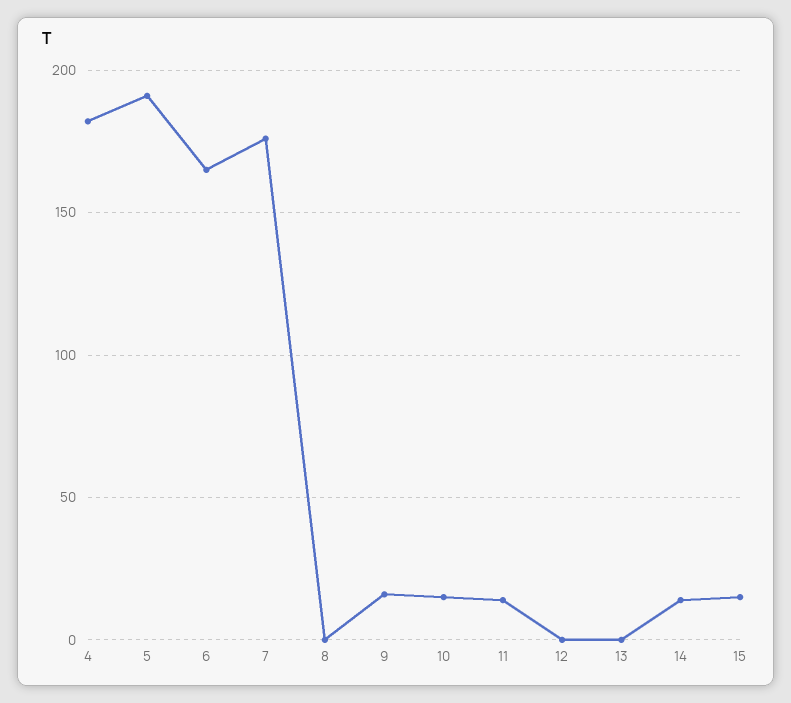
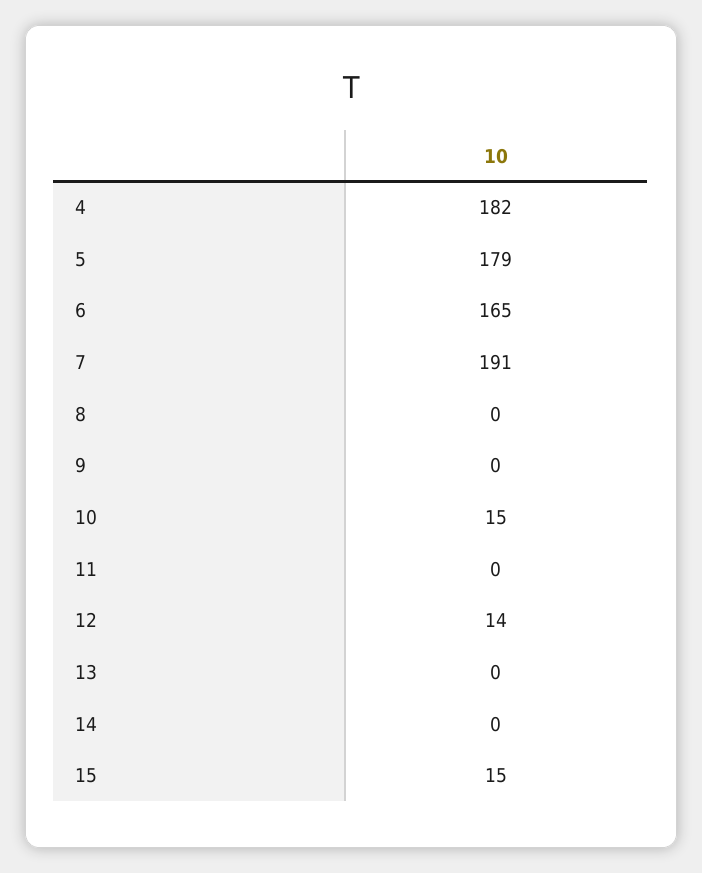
5: 190 -> 179
7: 175 -> 191
9: 15 -> 0
11: 15 -> 0
12: 0 -> 14
14: 15 -> 0

